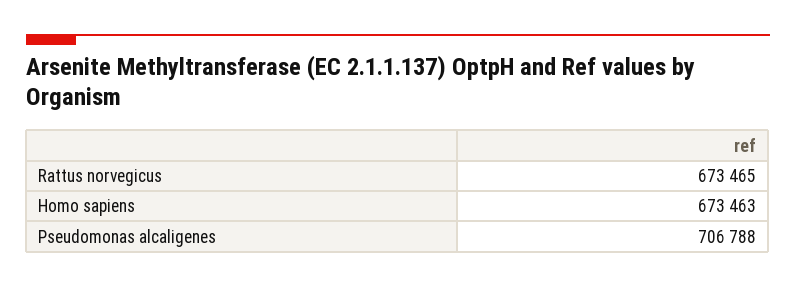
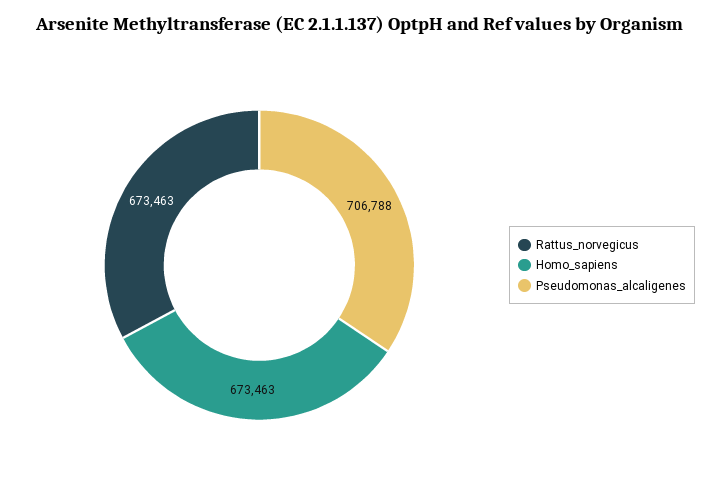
Rattus norvegicus: 673465 -> 673463

